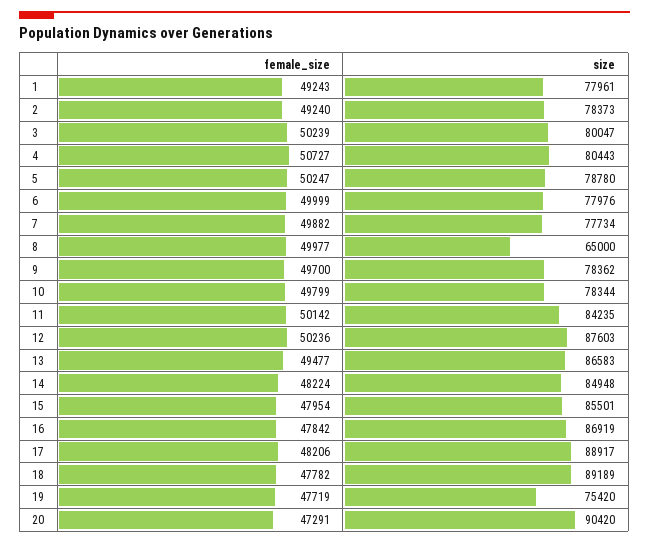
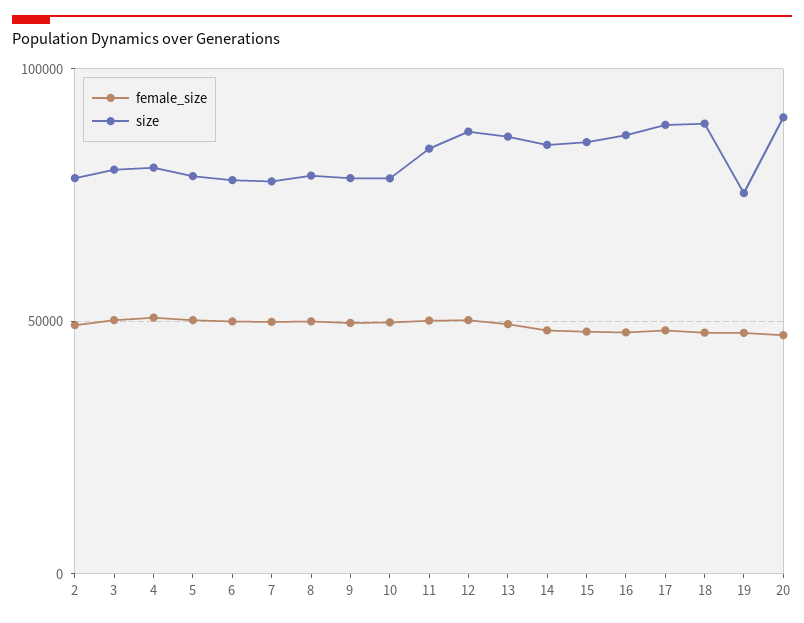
female_size, 1: 49243 -> none
size, 1: 77961 -> none
size, 8: 65000 -> 80000

